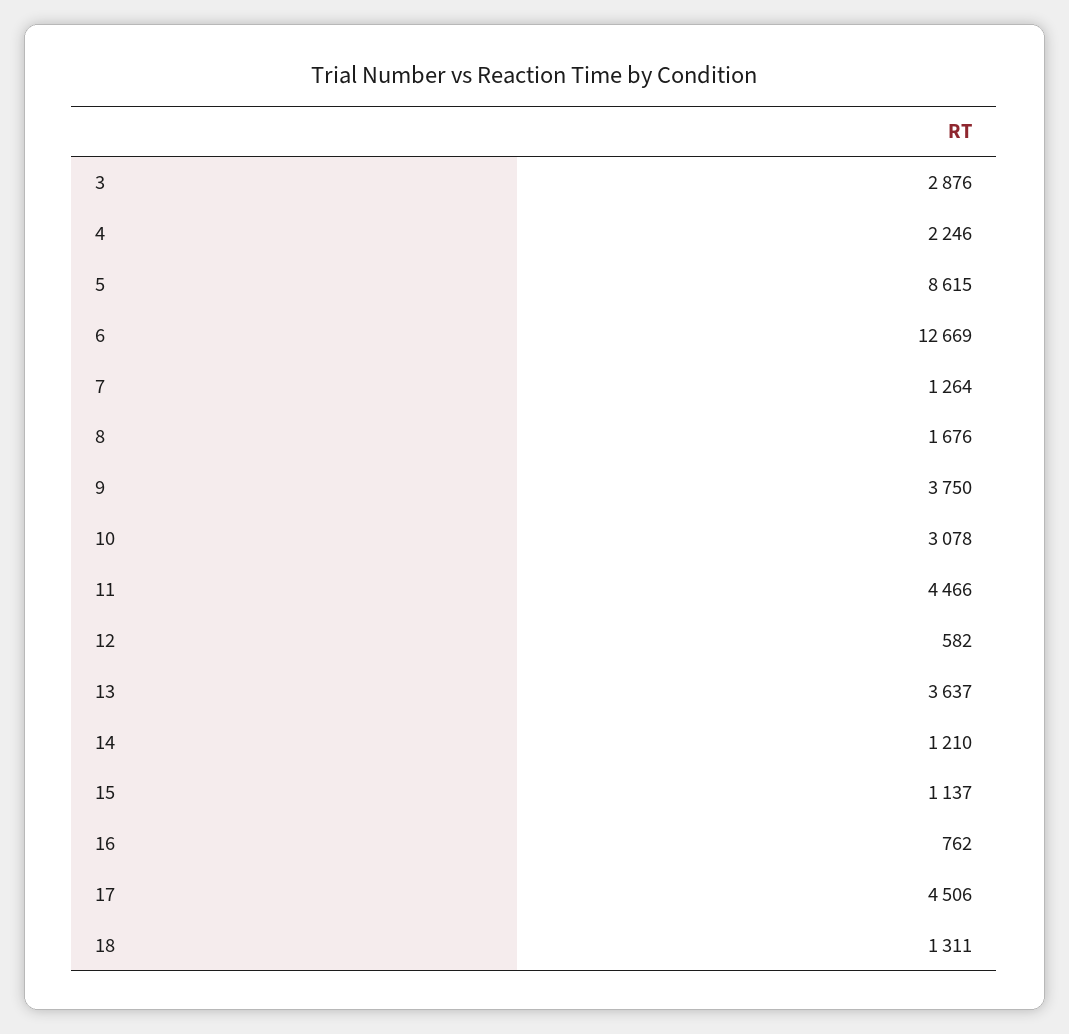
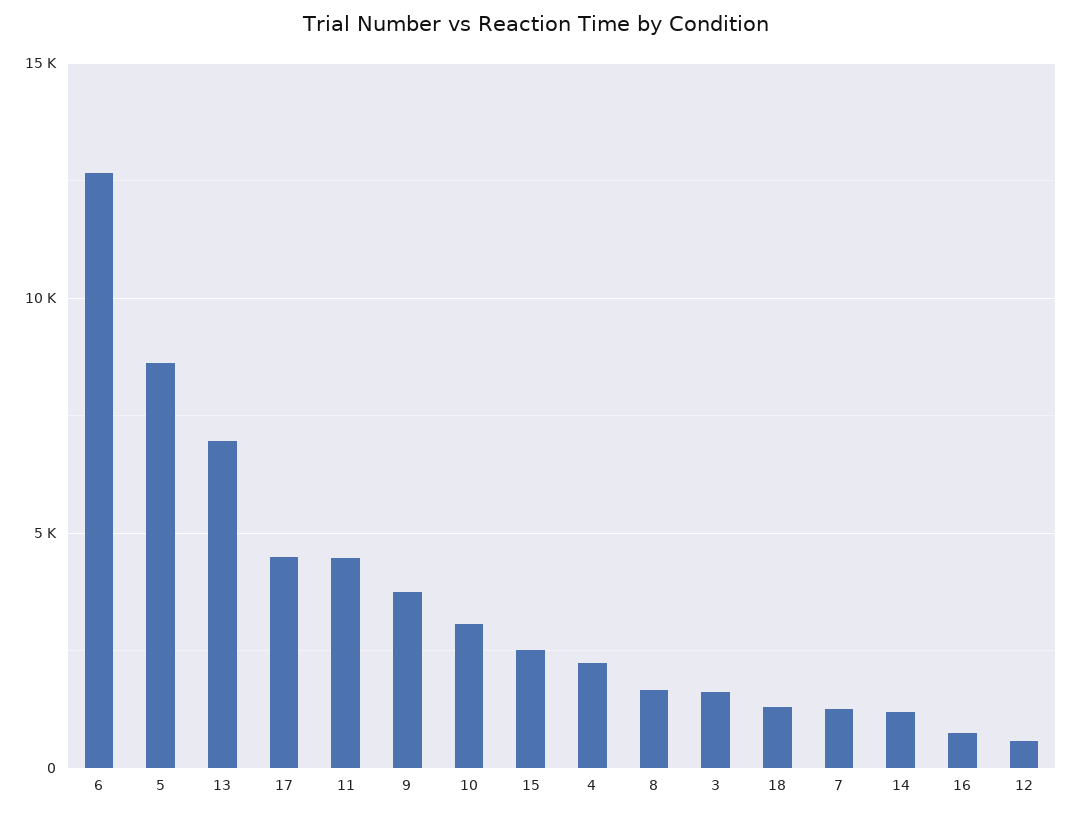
3: 2876 -> 1500
13: 3637 -> 7000
15: 1137 -> 2500

